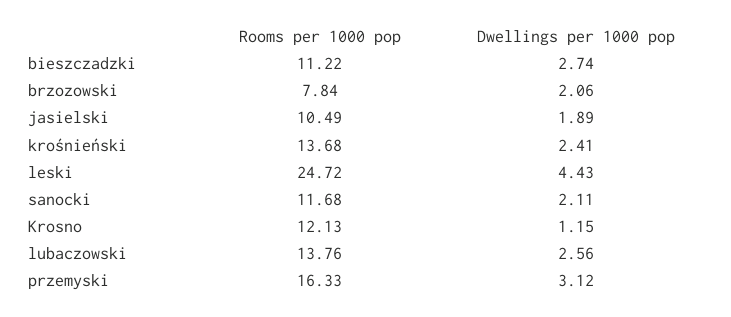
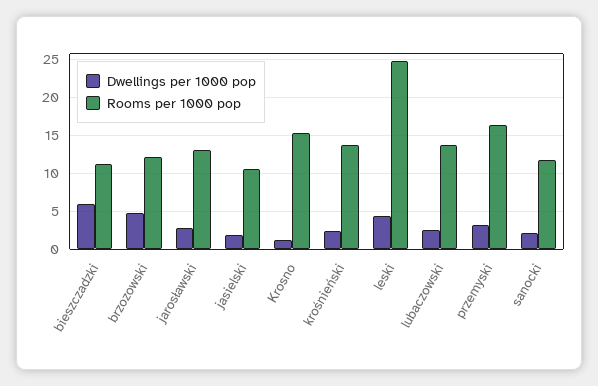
Dwellings per 1000 pop, bieszczadzki: 2.74 -> 6
Rooms per 1000 pop, brzozowski: 7.84 -> 12
Dwellings per 1000 pop, brzozowski: 2.06 -> 5
Rooms per 1000 pop, Krosno: 12.13 -> 15
Dwellings per 1000 pop, jarosławski: none -> 3
Rooms per 1000 pop, jarosławski: none -> 13

